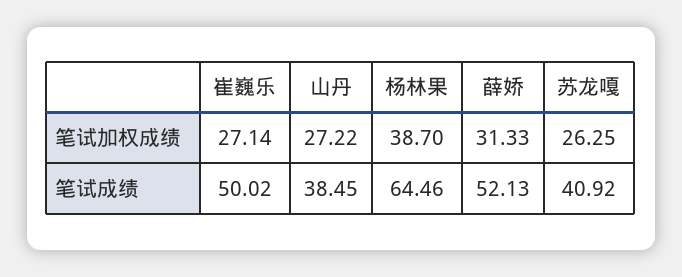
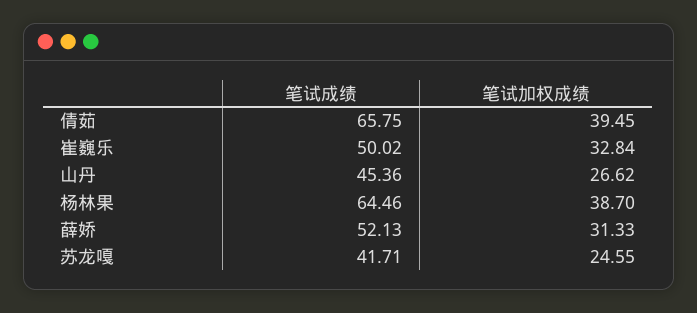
崔巍乐, 笔试加权成绩: 27.14 -> 32.84
山丹, 笔试加权成绩: 27.22 -> 26.62
苏龙嘎, 笔试加权成绩: 26.25 -> 24.55
山丹, 笔试成绩: 38.45 -> 45.36
苏龙嘎, 笔试成绩: 40.92 -> 41.71
倩茹, 笔试成绩: none -> 65.75
倩茹, 笔试加权成绩: none -> 39.45

